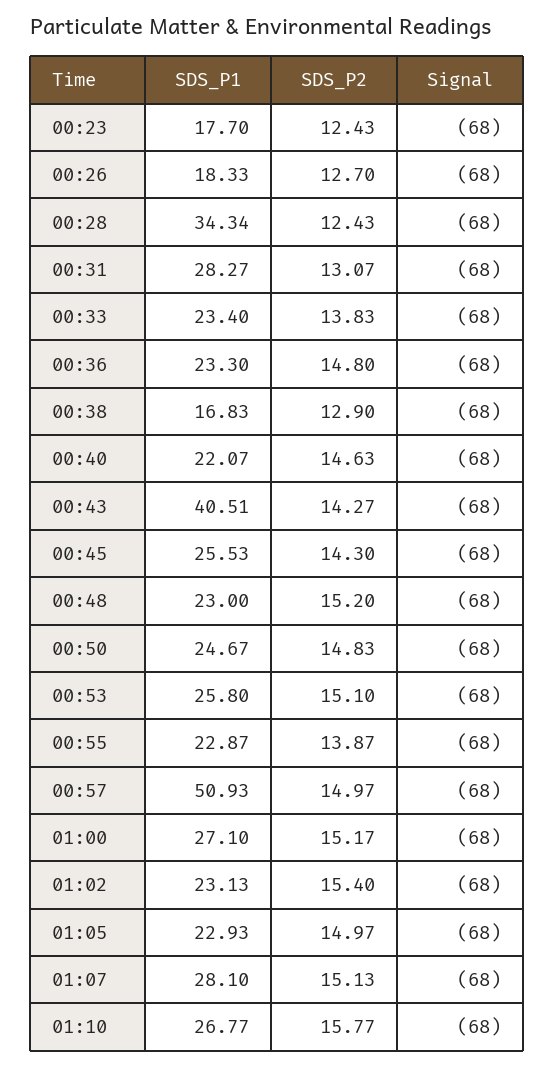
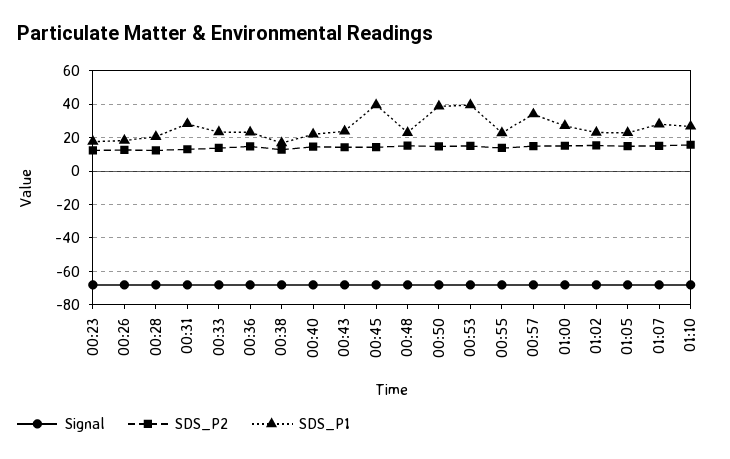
SDS_P1, 00:28: 34.34 -> 20
SDS_P1, 00:43: 40.51 -> 25
SDS_P1, 00:45: 25.53 -> 40
SDS_P1, 00:50: 24.67 -> 40
SDS_P1, 00:53: 25.8 -> 40
SDS_P1, 00:57: 50.93 -> 35

